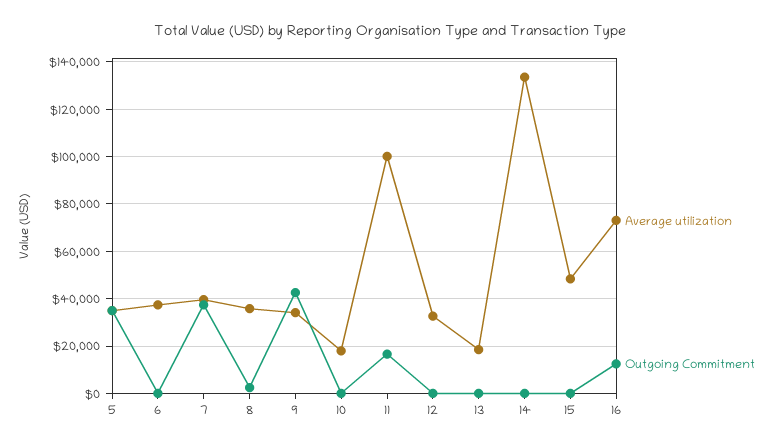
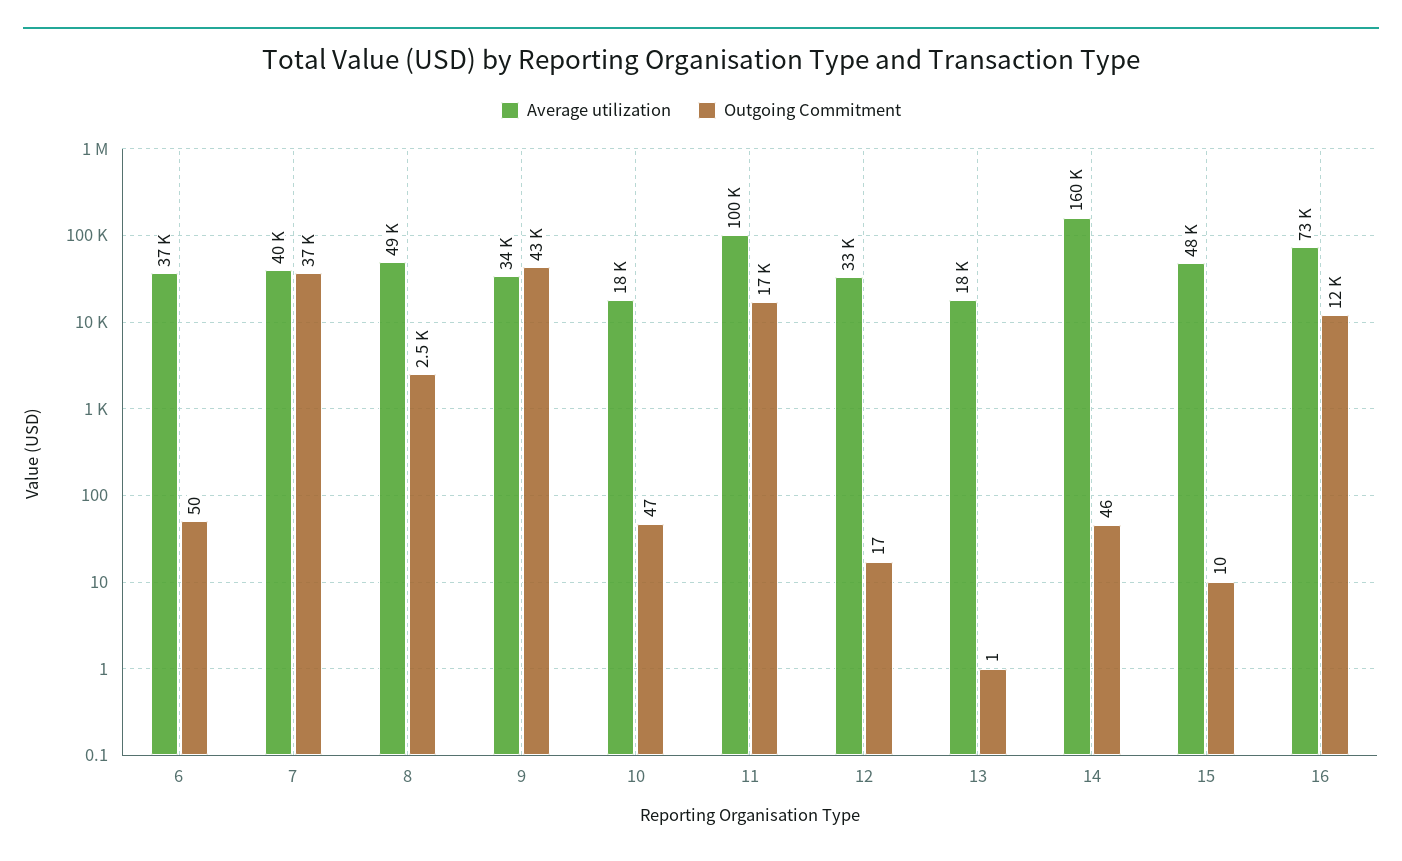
Average utilization, 5: 35000 -> none
Outgoing Commitment, 5: 35000 -> none
Average utilization, 8: 35000 -> 49000
Average utilization, 14: 135000 -> 160000

